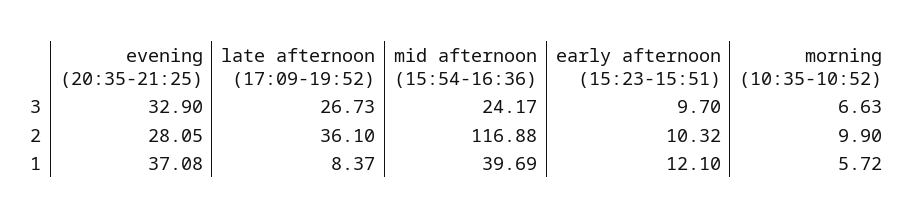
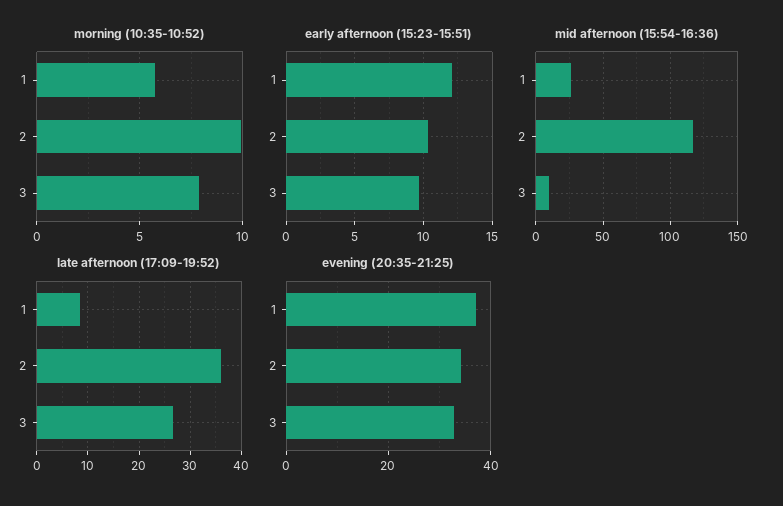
mid afternoon (15:54-16:36), 3: 24.17 -> 10
morning (10:35-10:52), 3: 6.63 -> 8
evening (20:35-21:25), 2: 28.05 -> 34
mid afternoon (15:54-16:36), 1: 39.69 -> 25

